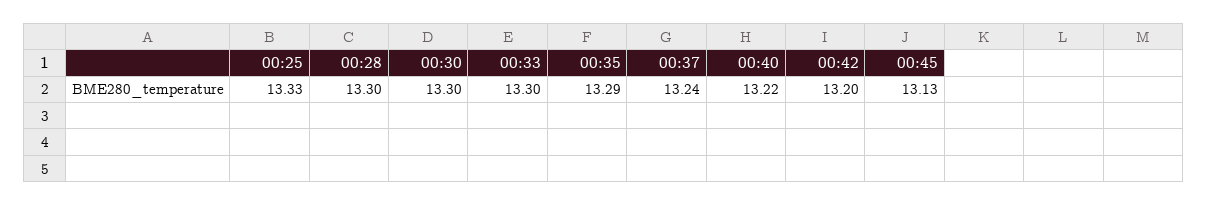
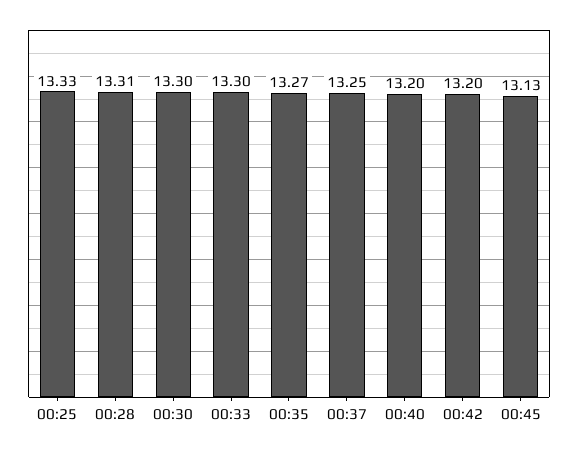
00:28: 13.3 -> 13.31
00:35: 13.29 -> 13.27
00:37: 13.24 -> 13.25
00:40: 13.22 -> 13.2

